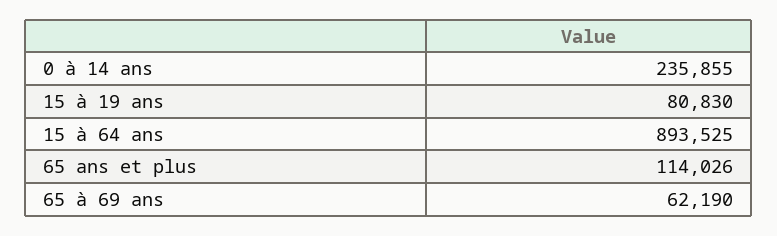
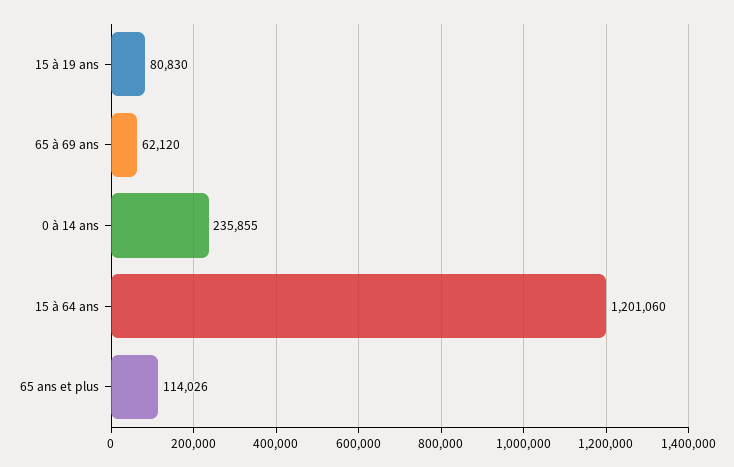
15 à 64 ans: 893525 -> 1201060
65 à 69 ans: 62190 -> 62120

